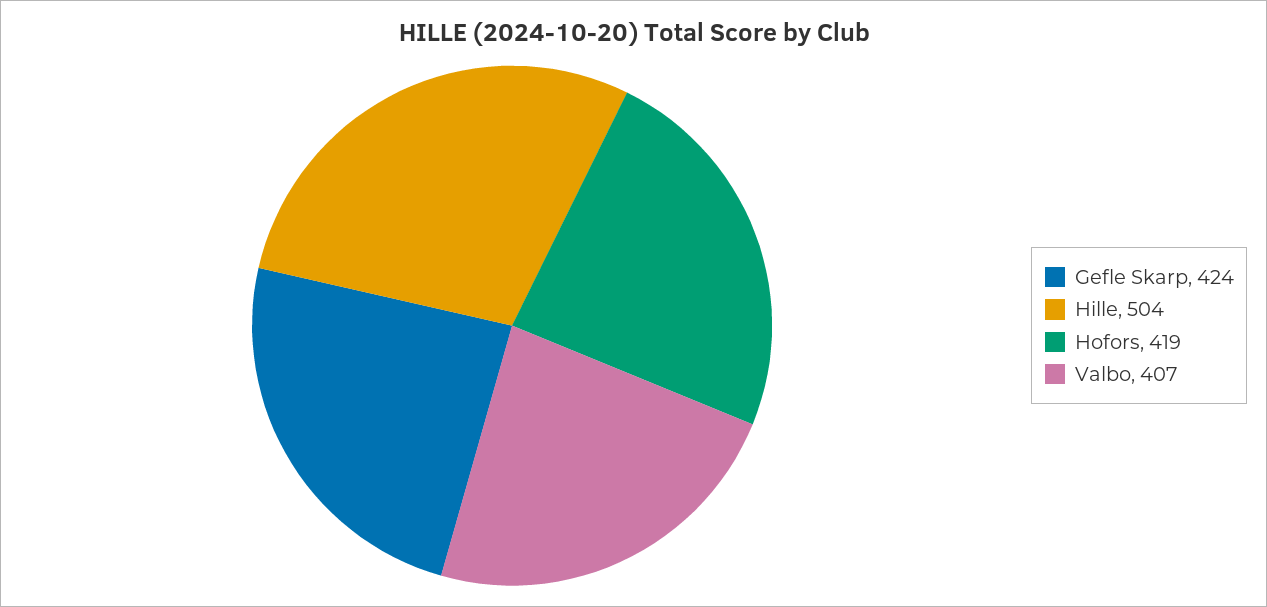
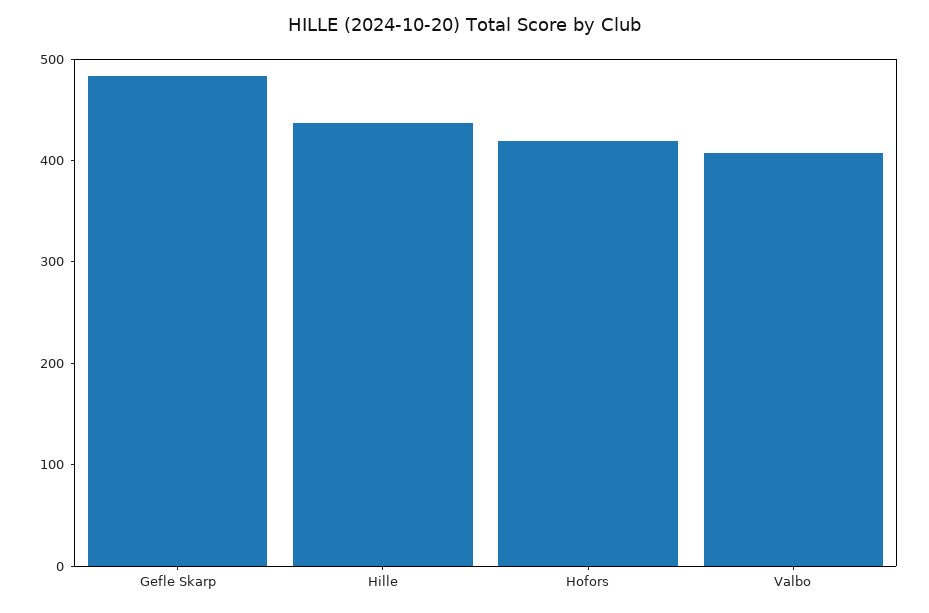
Gefle Skarp: 424 -> 480
Hille: 504 -> 440

